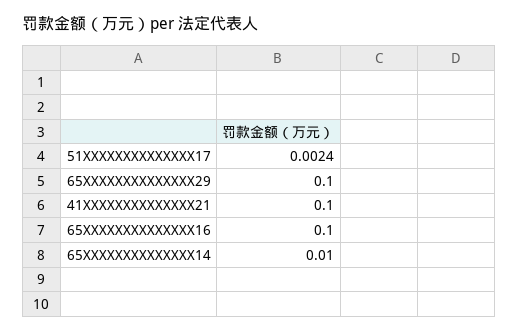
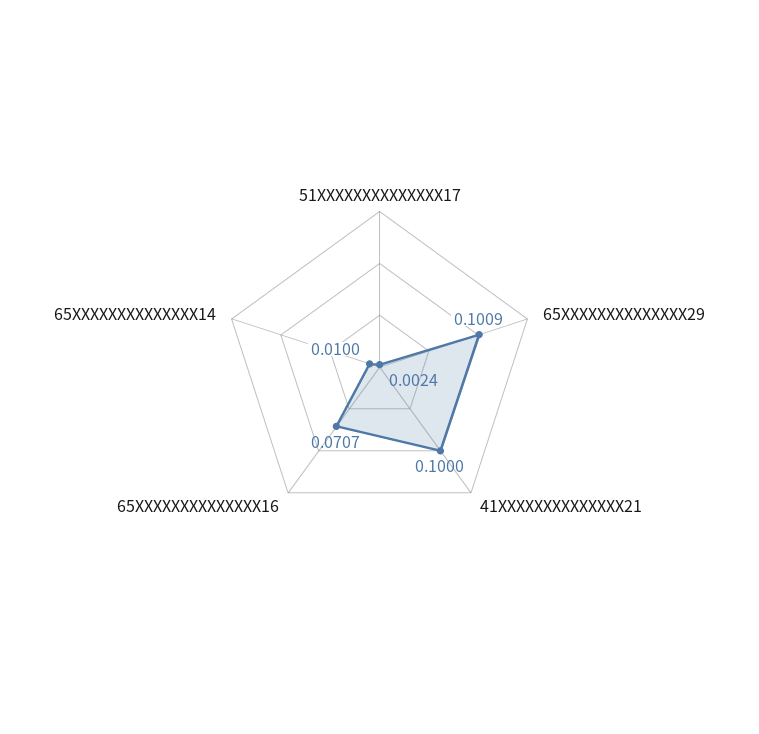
65XXXXXXXXXXXXXX29: 0.1 -> 0.1009
65XXXXXXXXXXXXXX16: 0.1 -> 0.0707

